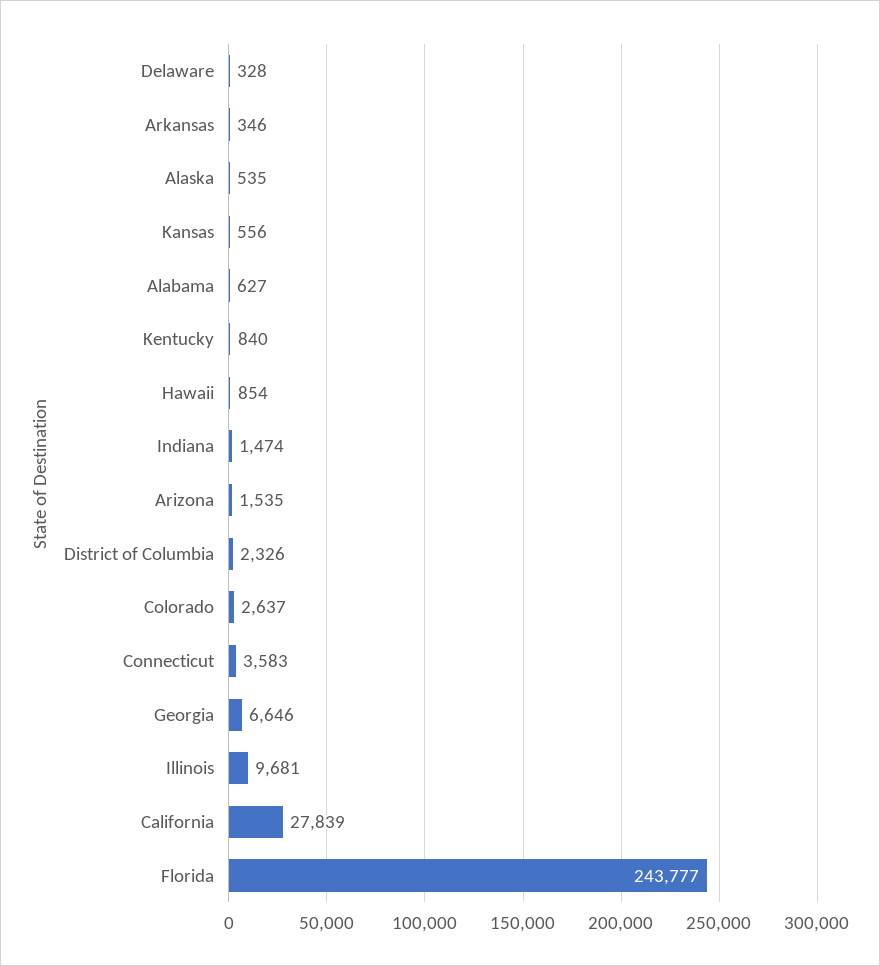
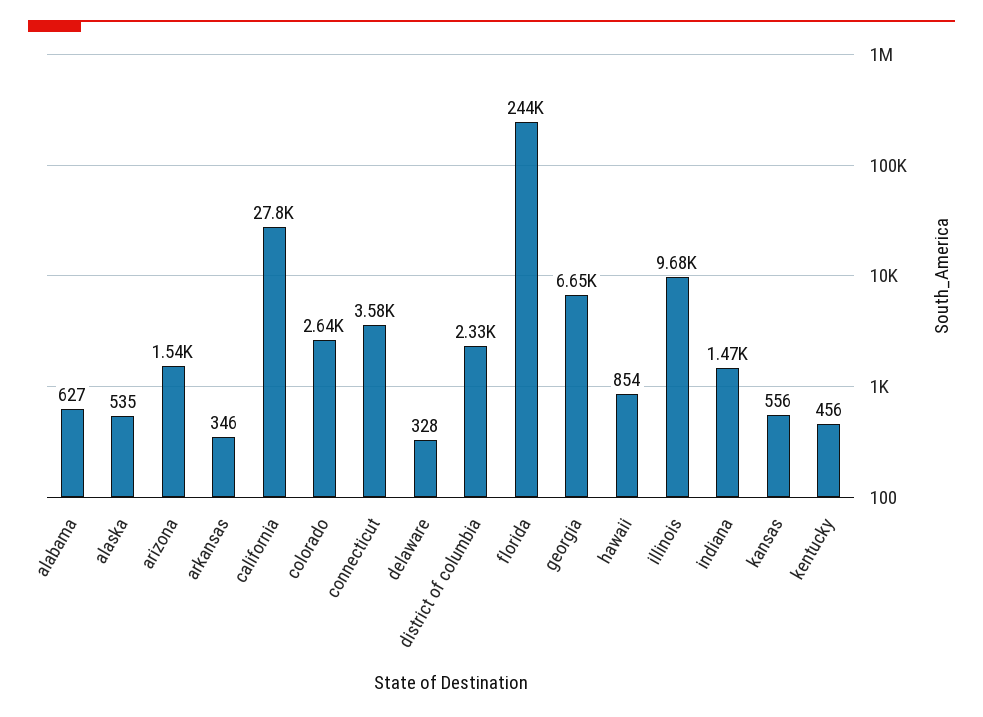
Kentucky: 840 -> 456

